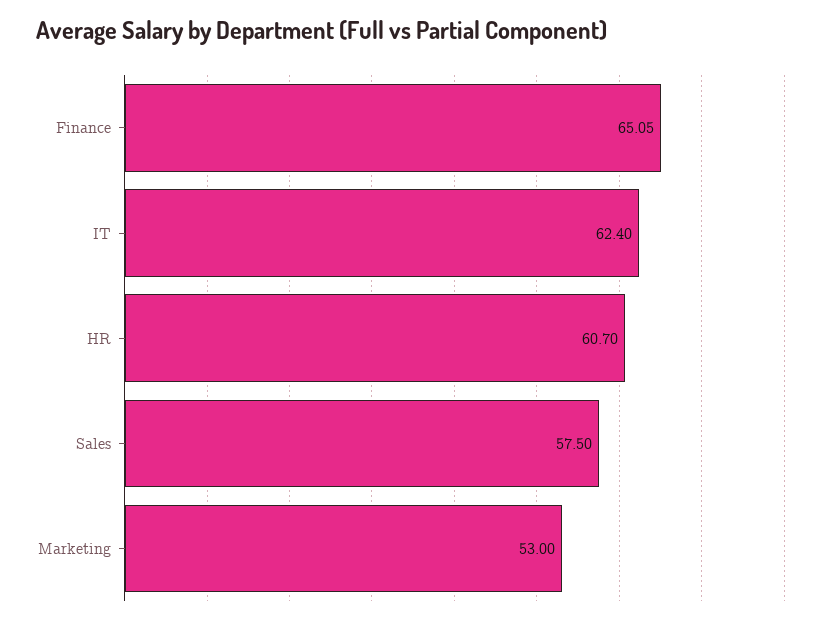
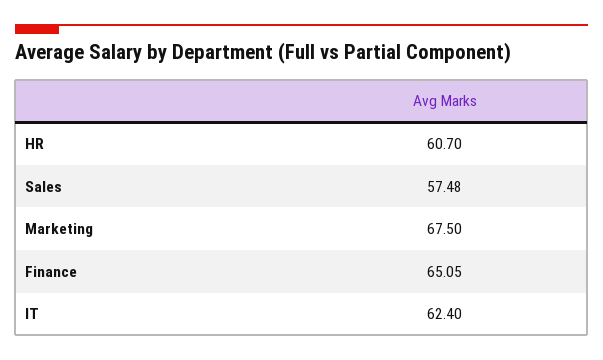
Sales: 57.5 -> 57.48
Marketing: 53 -> 67.5

